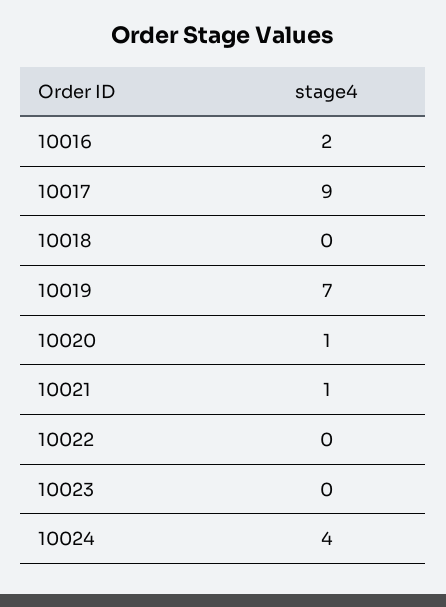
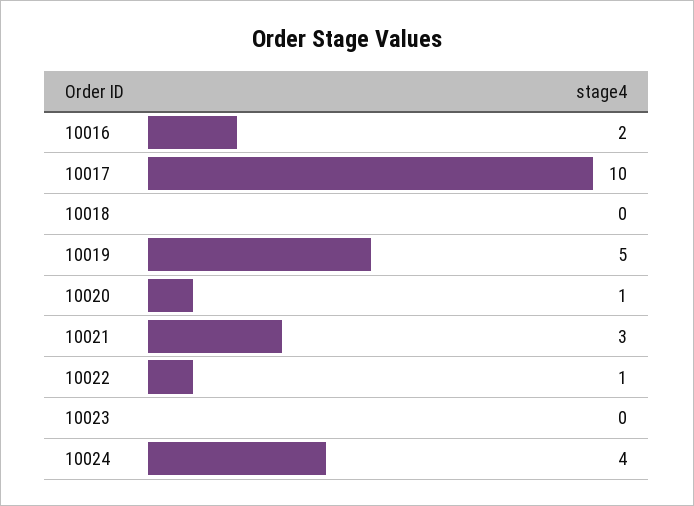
10017: 9 -> 10
10019: 7 -> 5
10021: 1 -> 3
10022: 0 -> 1

